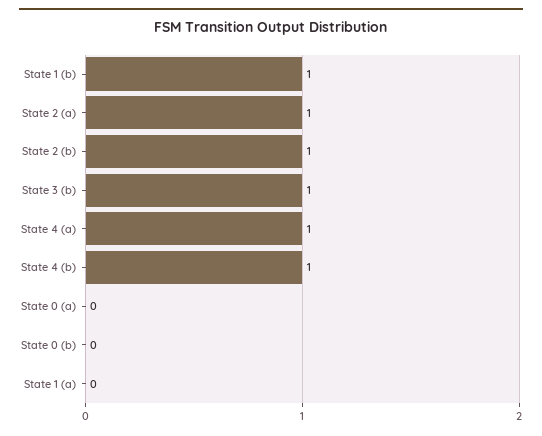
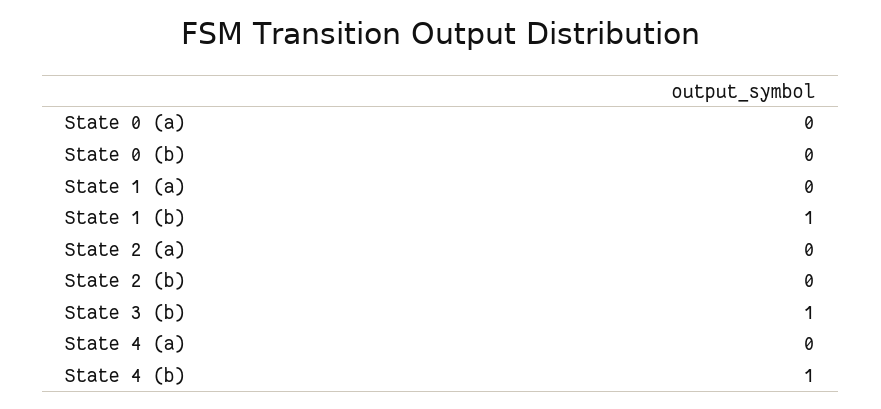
State 2 (a): 1 -> 0
State 2 (b): 1 -> 0
State 4 (a): 1 -> 0

